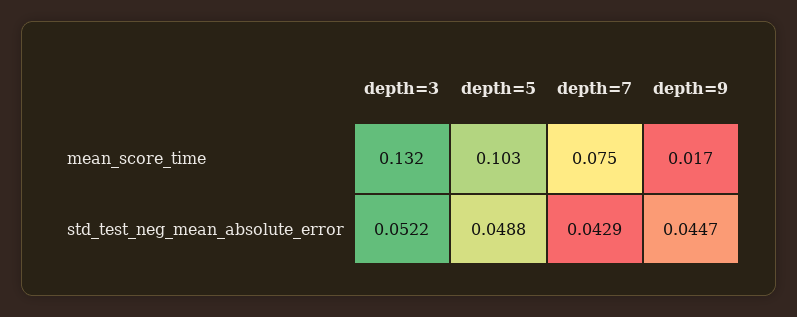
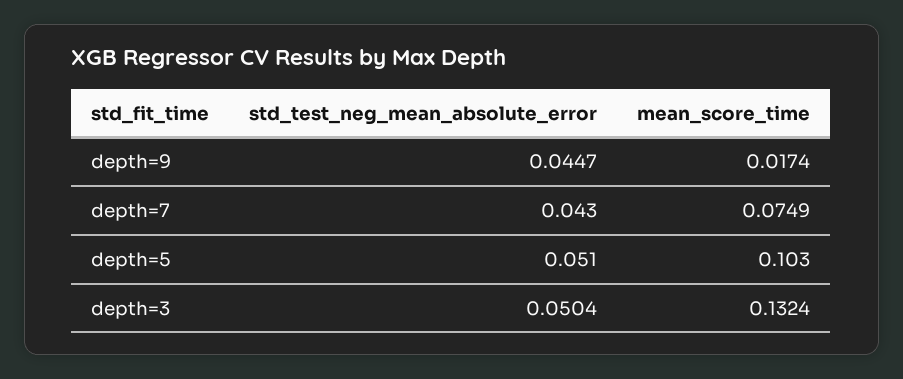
depth=3, std_test_neg_mean_absolute_error: 0.0522 -> 0.0504
depth=5, std_test_neg_mean_absolute_error: 0.0488 -> 0.051
depth=7, std_test_neg_mean_absolute_error: 0.0429 -> 0.043

